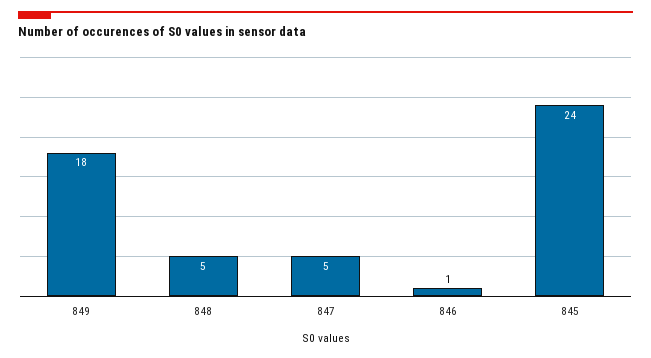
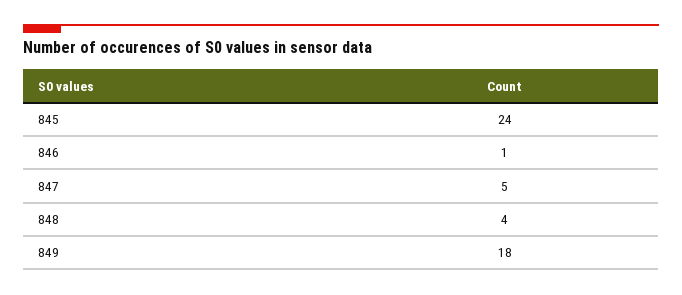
848: 5 -> 4

